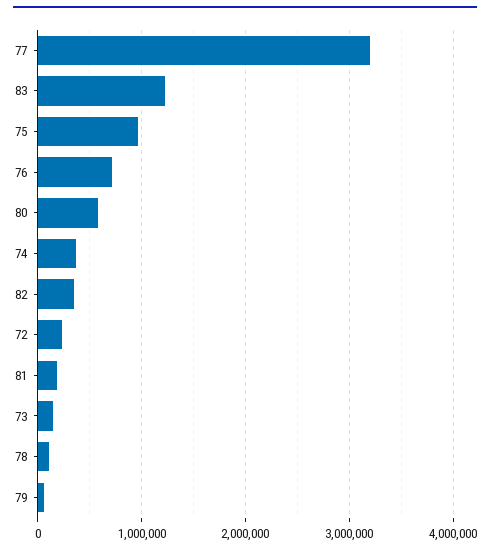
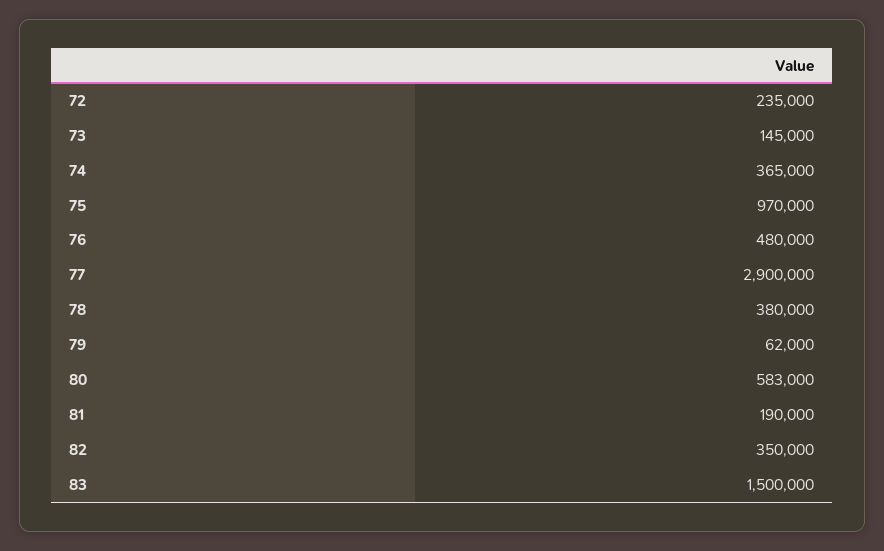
77: 3200000 -> 2900000
83: 1200000 -> 1500000
76: 700000 -> 480000
78: 100000 -> 380000

